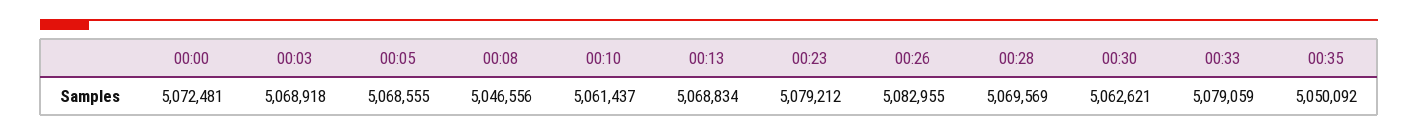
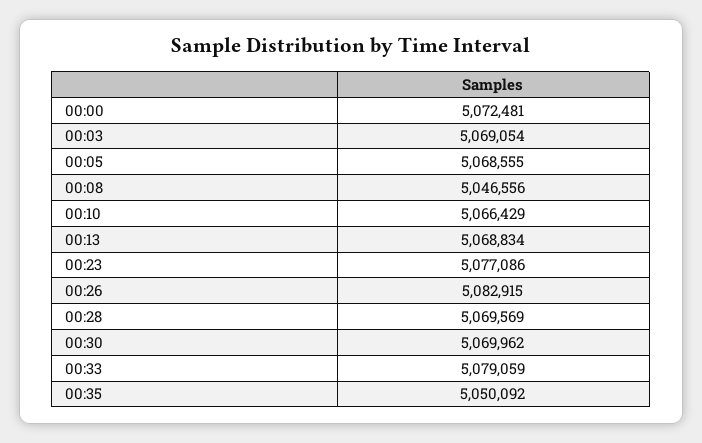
00:03: 5068918 -> 5069054
00:10: 5061437 -> 5066429
00:23: 5079212 -> 5077086
00:26: 5082955 -> 5082915
00:30: 5062621 -> 5069962

